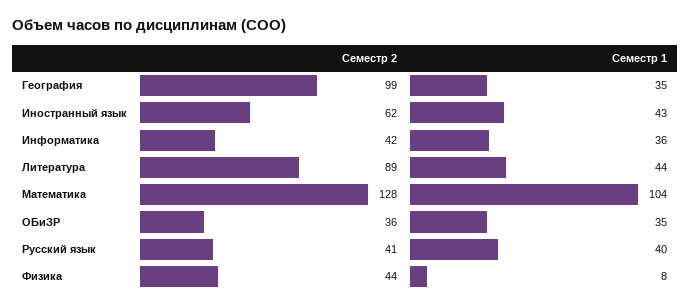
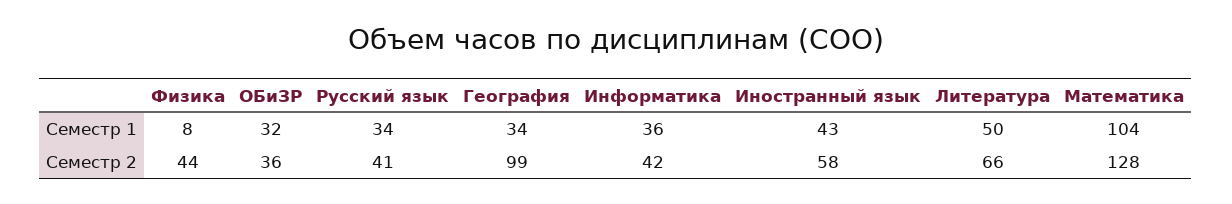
Семестр 1, География: 35 -> 34
Семестр 2, Иностранный язык: 62 -> 58
Семестр 2, Литература: 89 -> 66
Семестр 1, Литература: 44 -> 50
Семестр 1, ОБиЗР: 35 -> 32
Семестр 1, Русский язык: 40 -> 34

